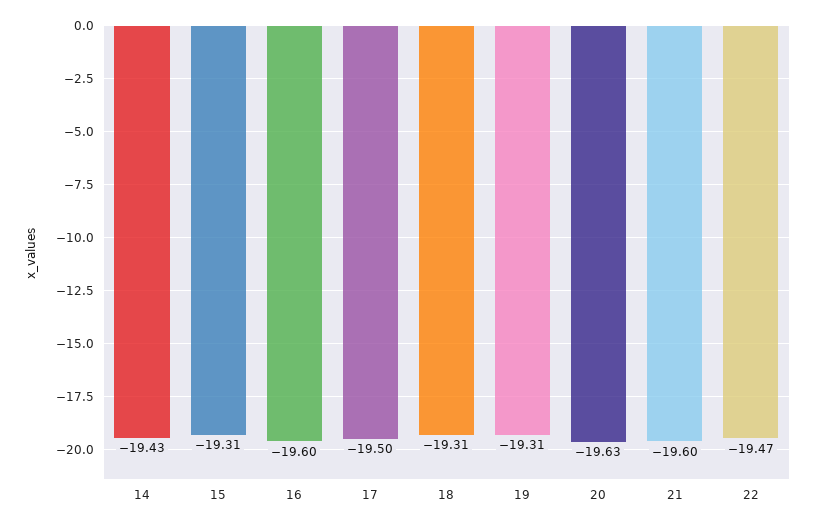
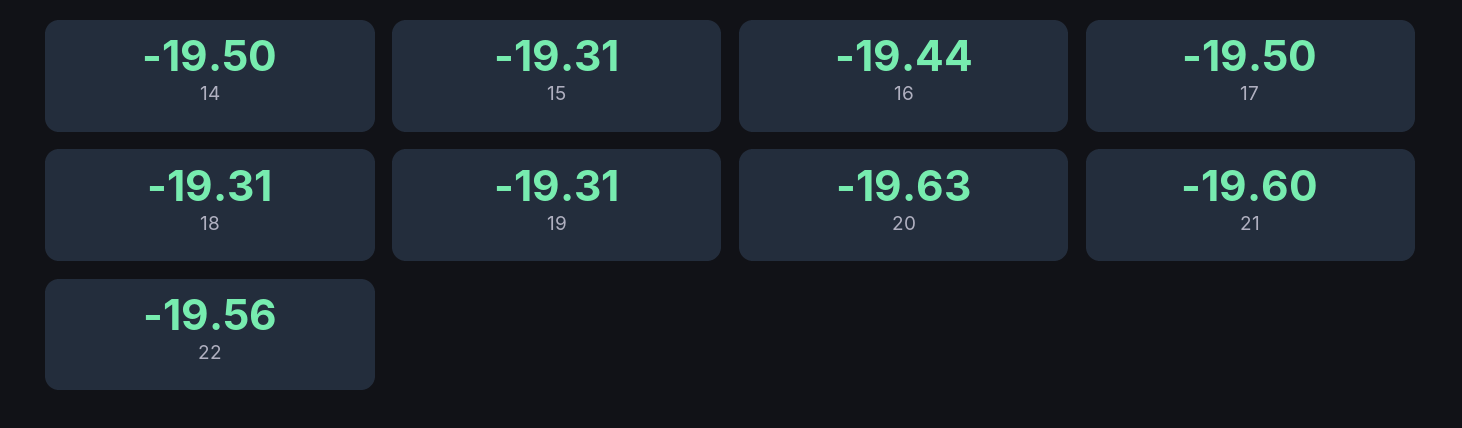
14: -19.43 -> -19.5
16: -19.6 -> -19.44
22: -19.47 -> -19.56

